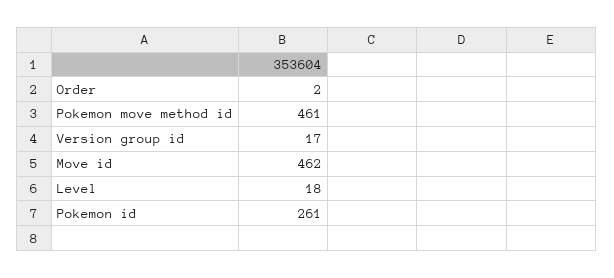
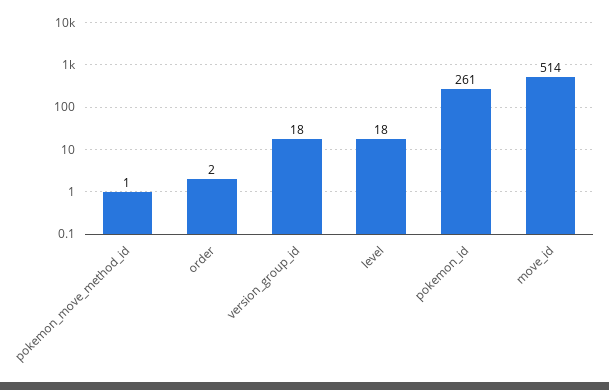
Pokemon move method id: 461 -> 1
Version group id: 17 -> 18
Move id: 462 -> 514

